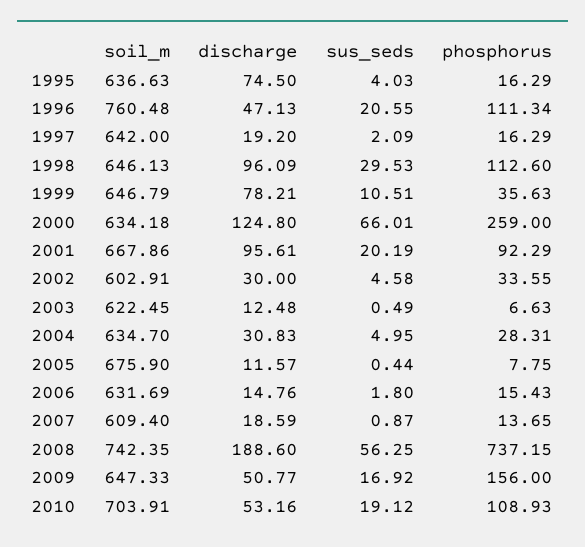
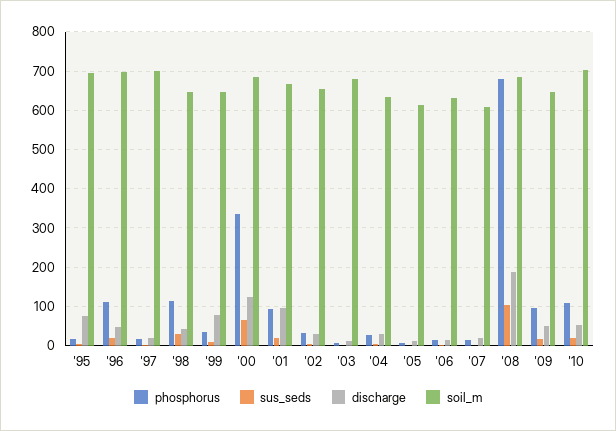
soil_m, 1995: 636.63 -> 700
soil_m, 1996: 760.48 -> 700
soil_m, 1997: 642 -> 700
discharge, 1998: 96.09 -> 40
soil_m, 2000: 634.18 -> 680
phosphorus, 2000: 259 -> 340
soil_m, 2002: 602.91 -> 660
soil_m, 2003: 622.45 -> 680
soil_m, 2005: 675.9 -> 620
soil_m, 2008: 742.35 -> 680
sus_seds, 2008: 56.25 -> 100
phosphorus, 2008: 737.15 -> 680
phosphorus, 2009: 156 -> 100

